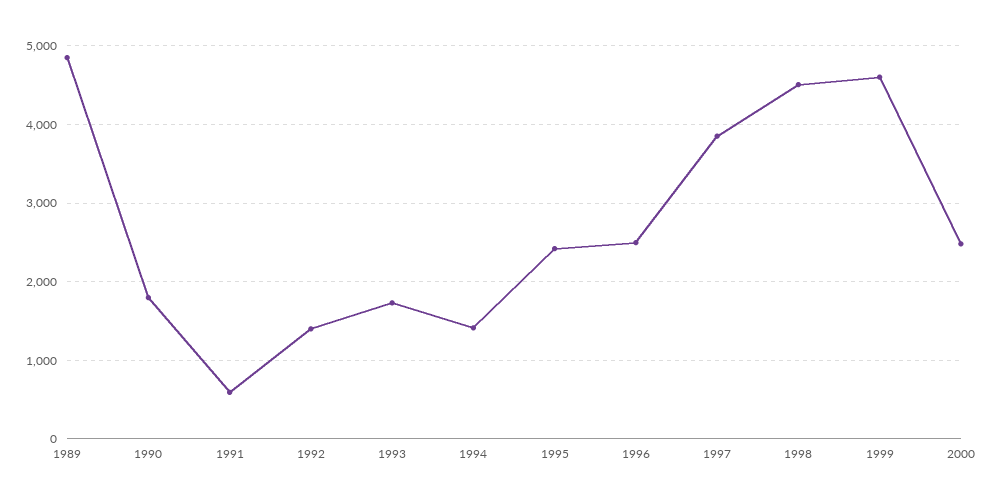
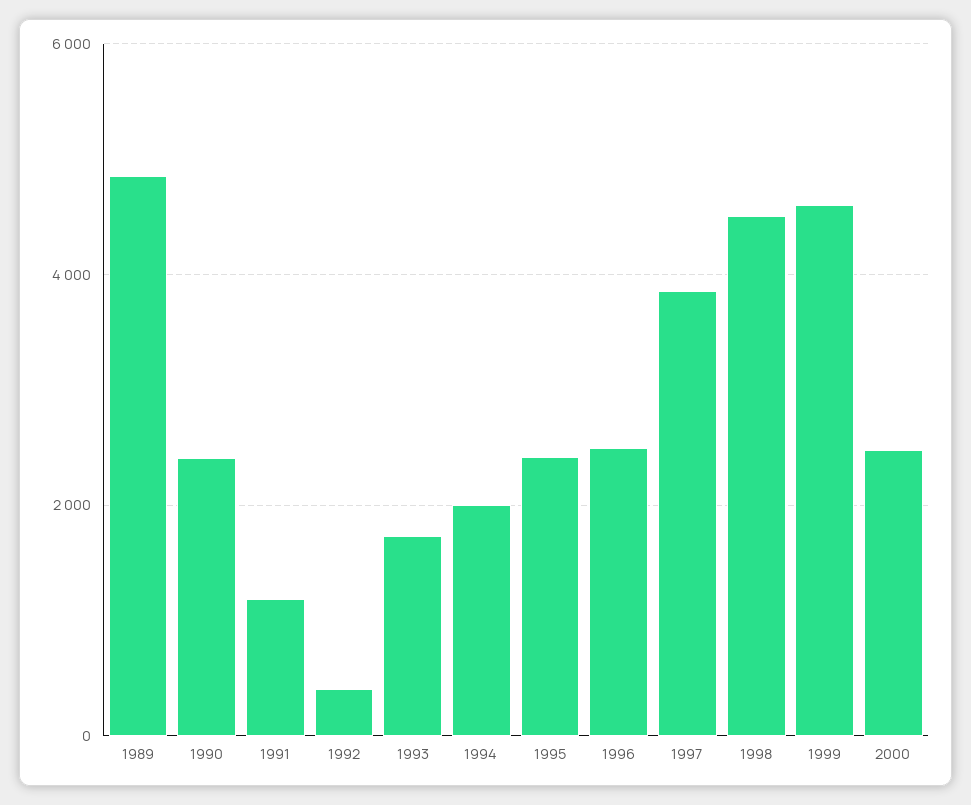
1990: 1800 -> 2400
1991: 600 -> 1200
1992: 1400 -> 400
1994: 1400 -> 2000

